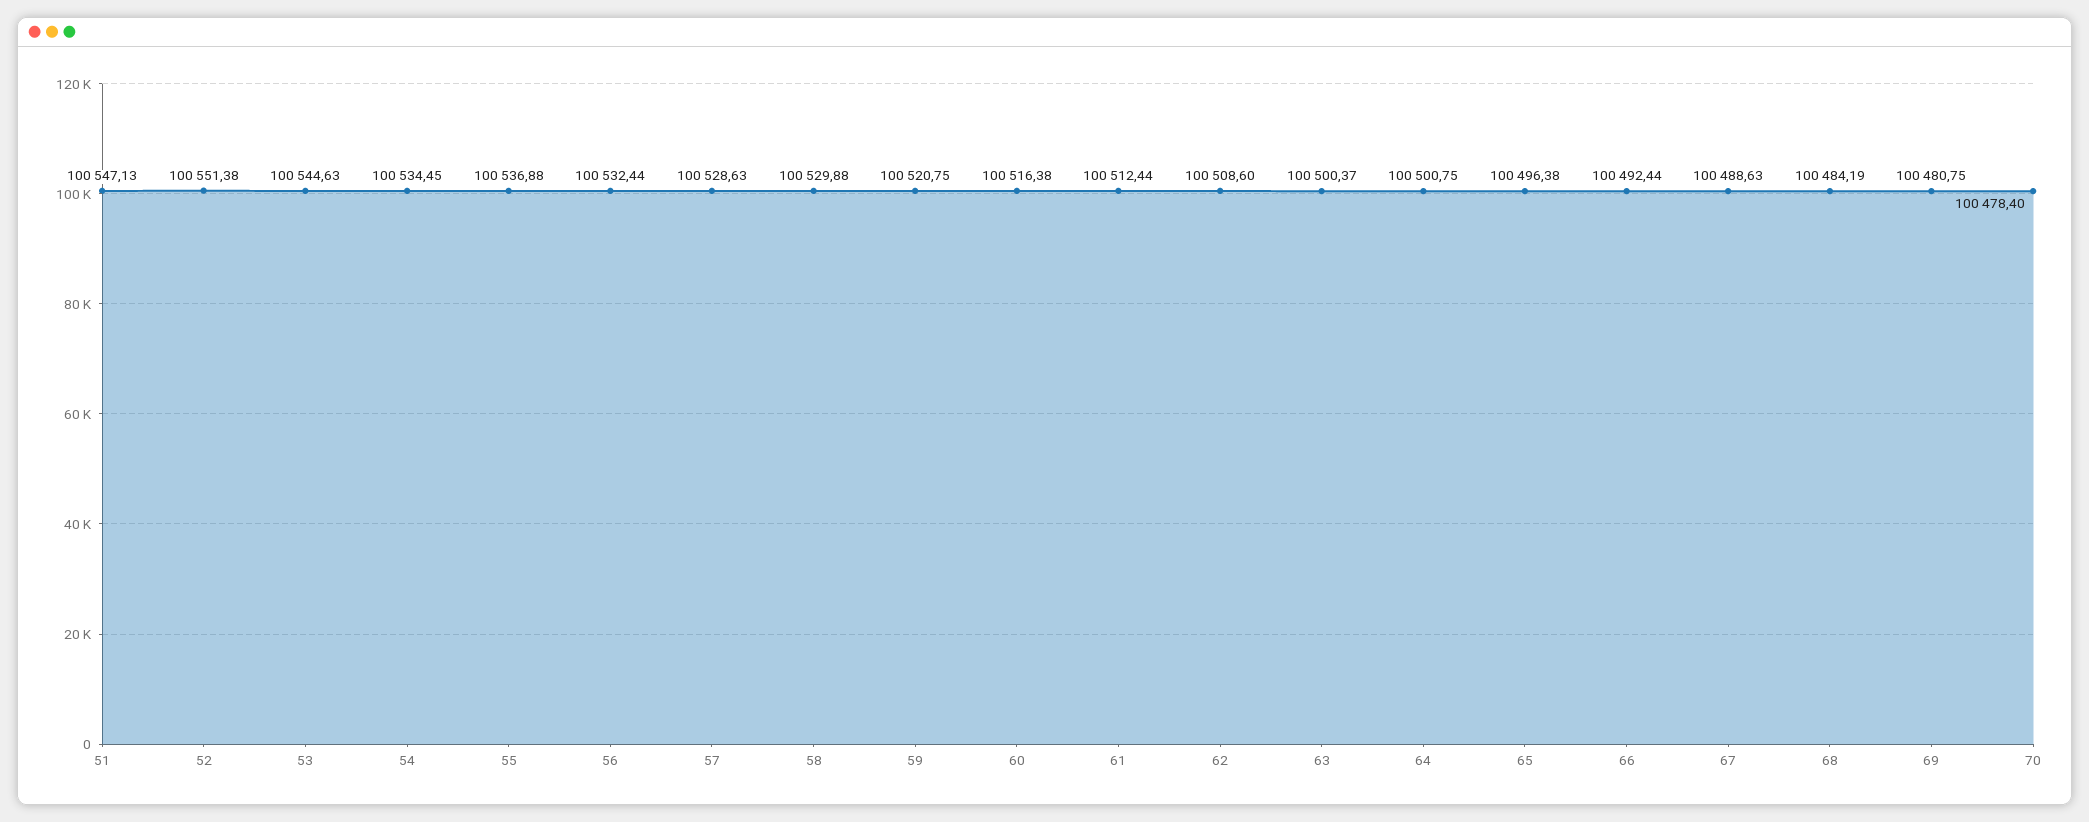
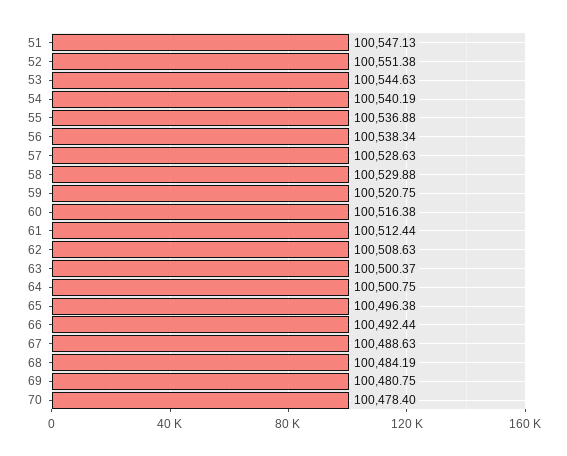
54: 100534.45 -> 100540.19
56: 100532.44 -> 100538.34
62: 100508.6 -> 100508.63

